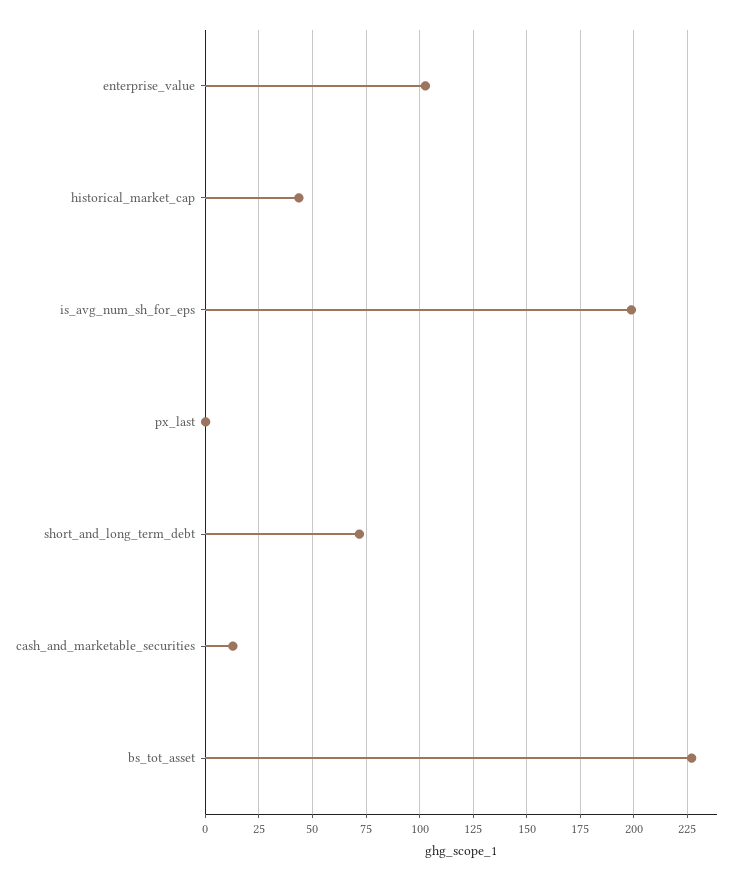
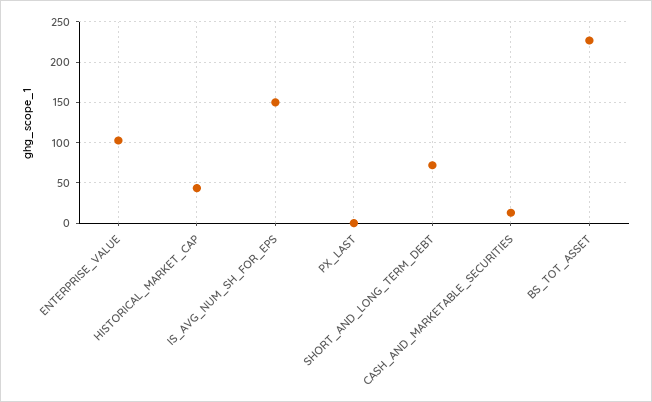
is_avg_num_sh_for_eps: 200 -> 150

